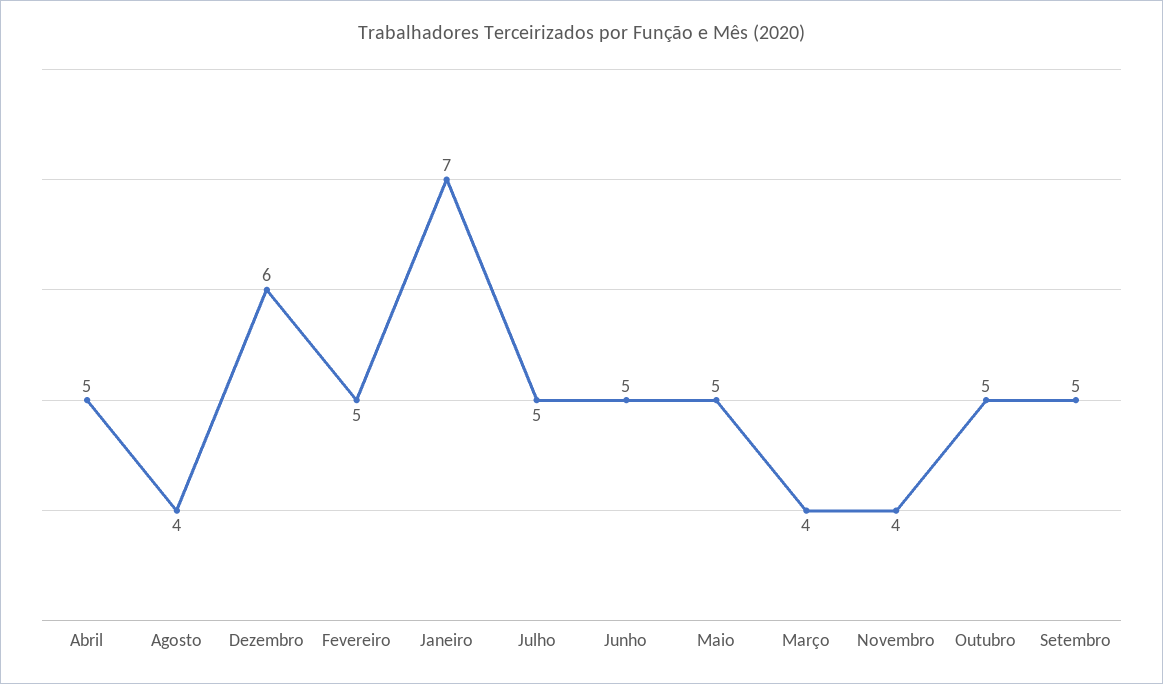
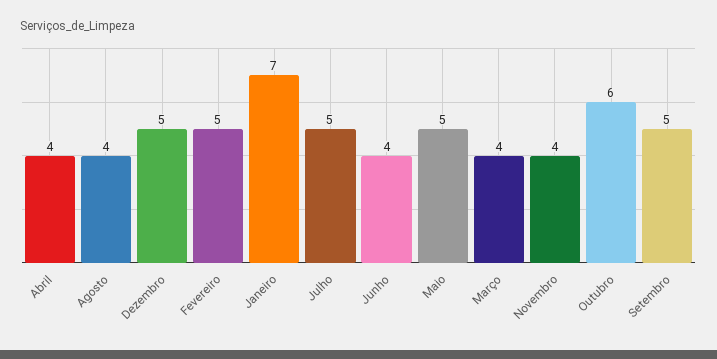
Abril: 5 -> 4
Dezembro: 6 -> 5
Junho: 5 -> 4
Outubro: 5 -> 6

